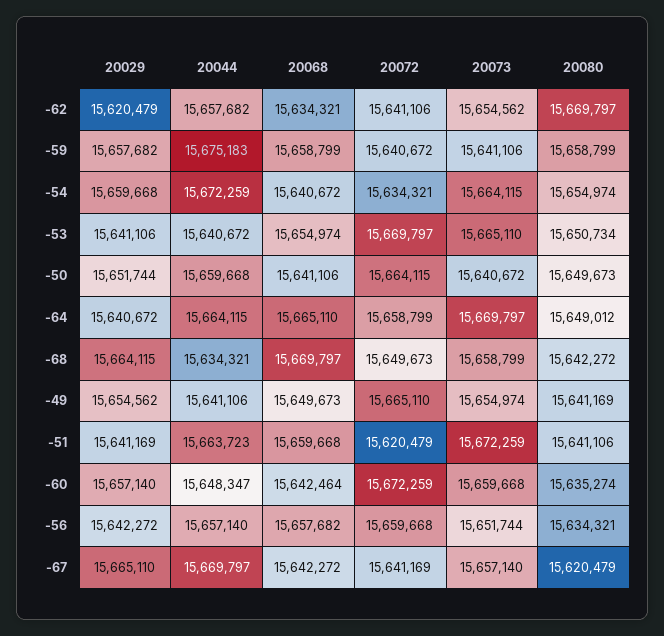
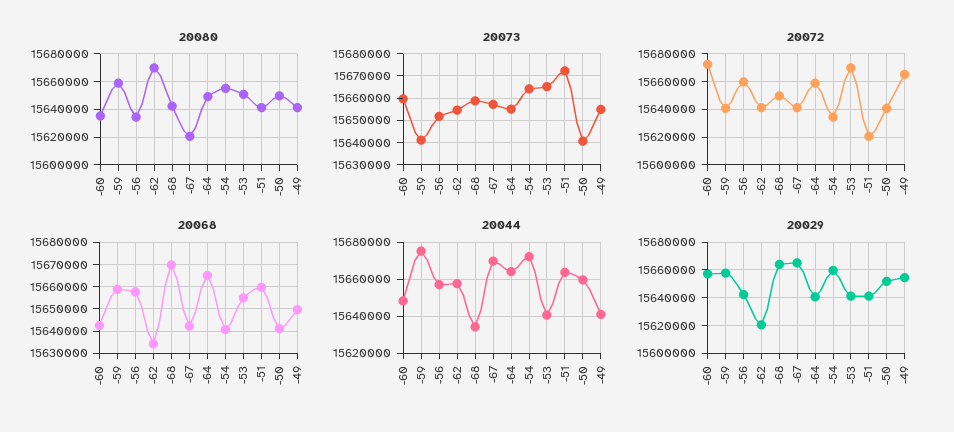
20072, -50: 15664115 -> 15640000
20073, -64: 15669797 -> 15655000

